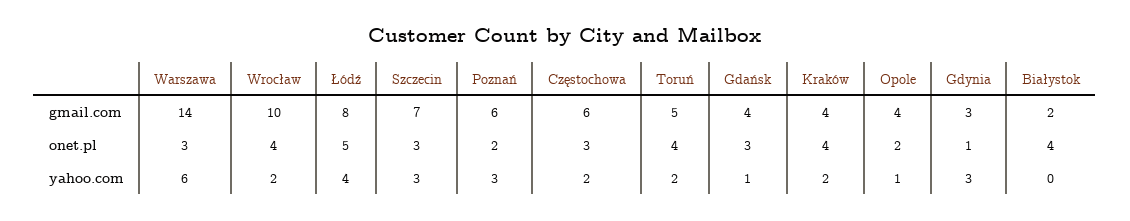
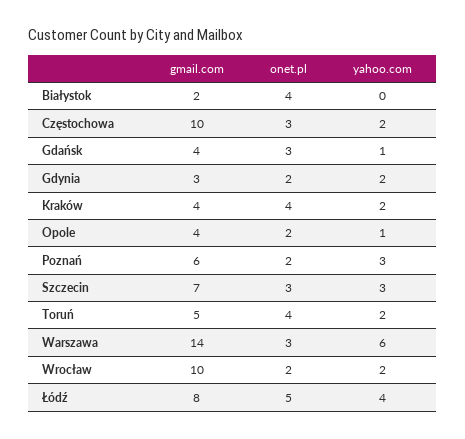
Częstochowa, gmail.com: 6 -> 10
Wrocław, onet.pl: 4 -> 2
Gdynia, onet.pl: 1 -> 2
Gdynia, yahoo.com: 3 -> 2

